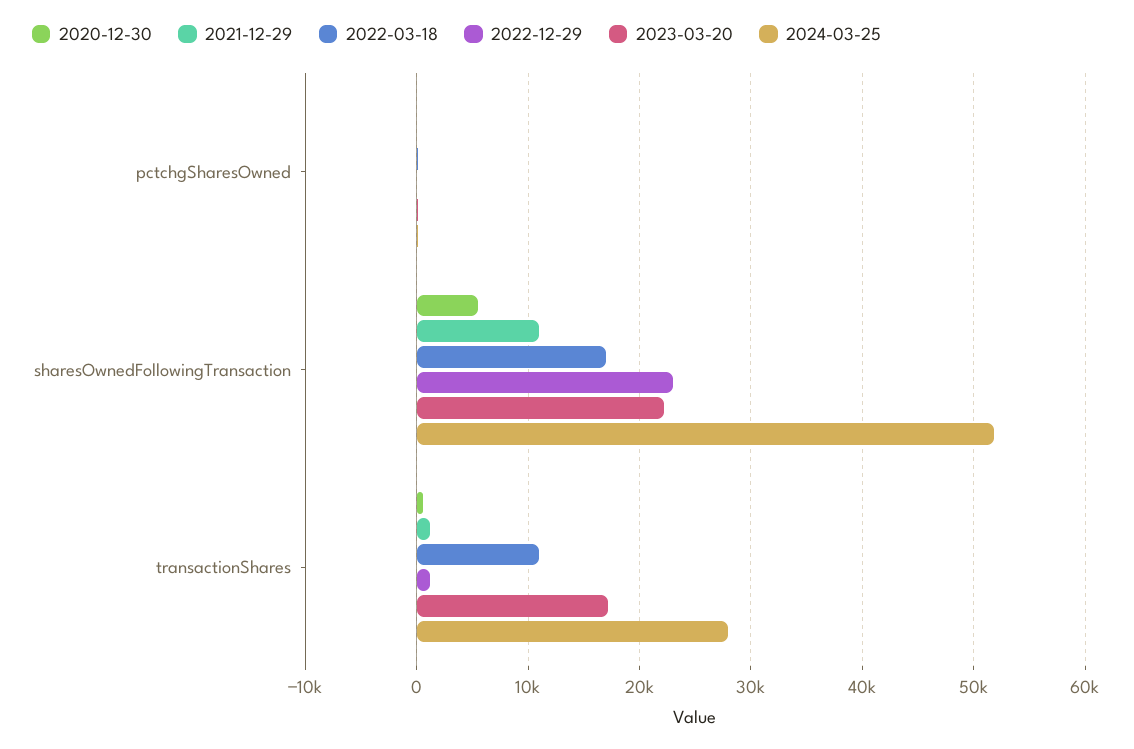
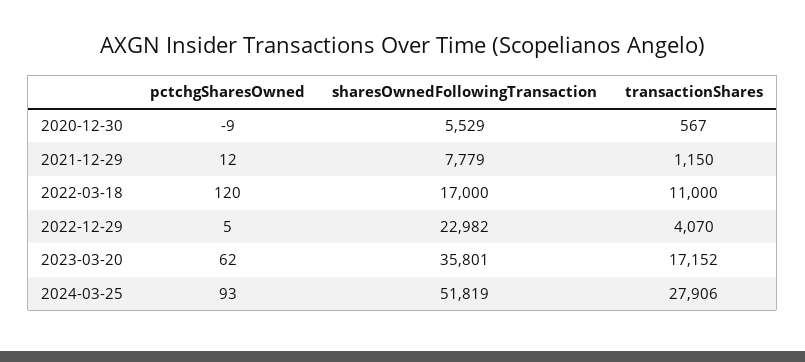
2021-12-29, sharesOwnedFollowingTransaction: 11000 -> 7779
2023-03-20, sharesOwnedFollowingTransaction: 22000 -> 35801
2022-12-29, transactionShares: 1000 -> 4070

